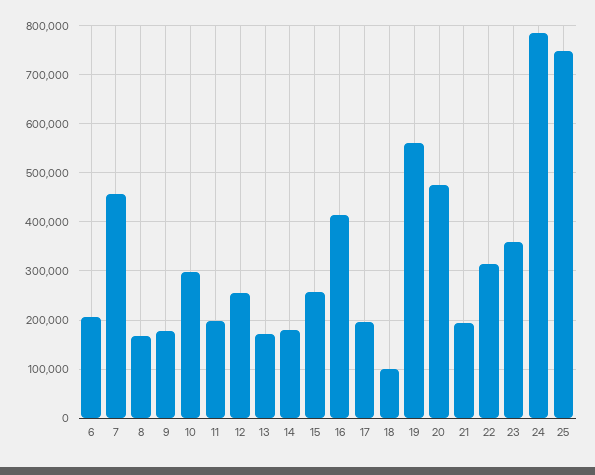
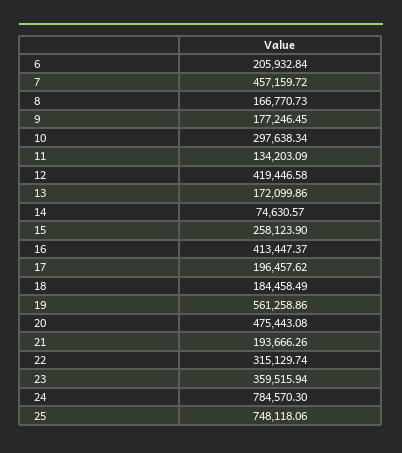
11: 200000 -> 134203.09
12: 260000 -> 419446.58
14: 180000 -> 74630.57
18: 100000 -> 184458.49

